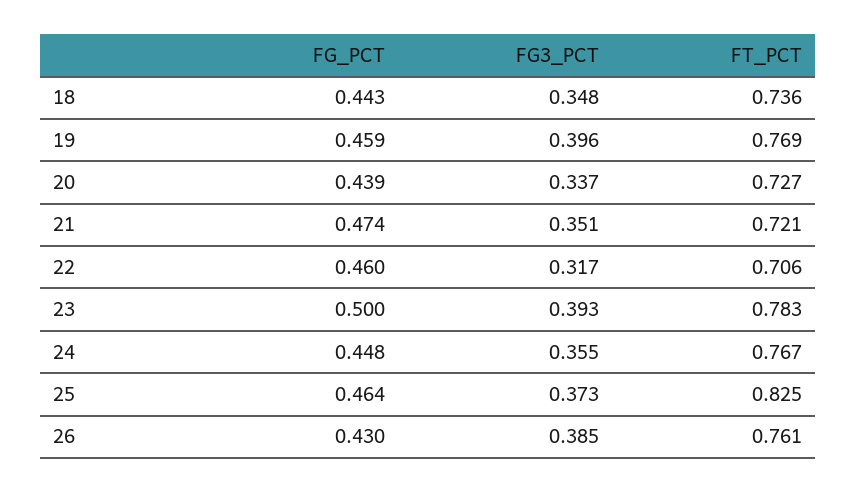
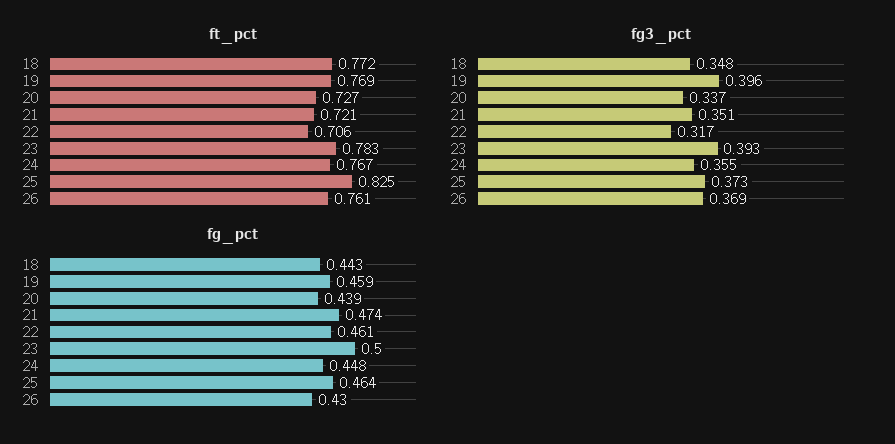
FT_PCT, 18: 0.736 -> 0.772
FG_PCT, 22: 0.46 -> 0.461
FG3_PCT, 26: 0.385 -> 0.369

